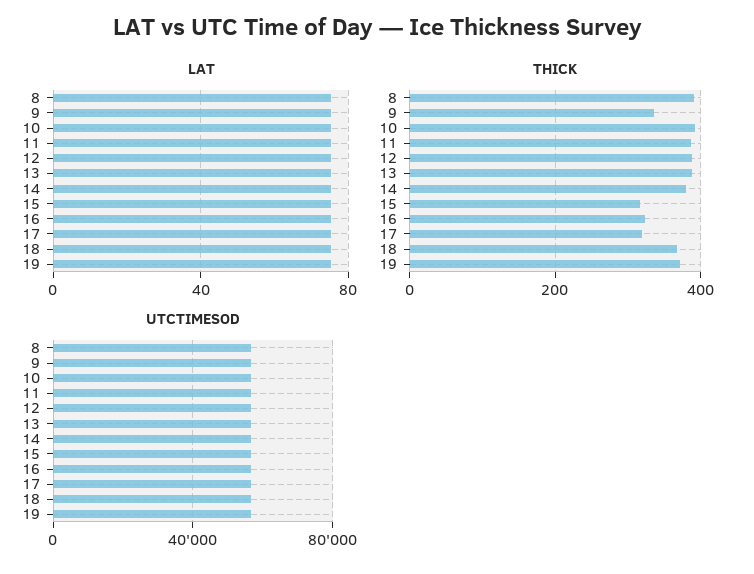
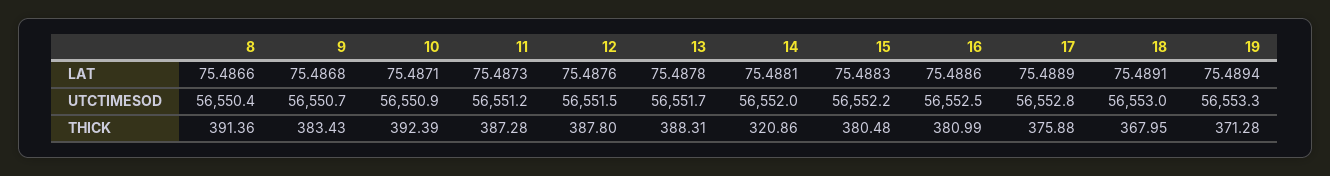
THICK, 9: 340 -> 383.43
THICK, 14: 380 -> 320.86
THICK, 15: 320 -> 380.48
THICK, 16: 320 -> 380.99
THICK, 17: 320 -> 375.88

